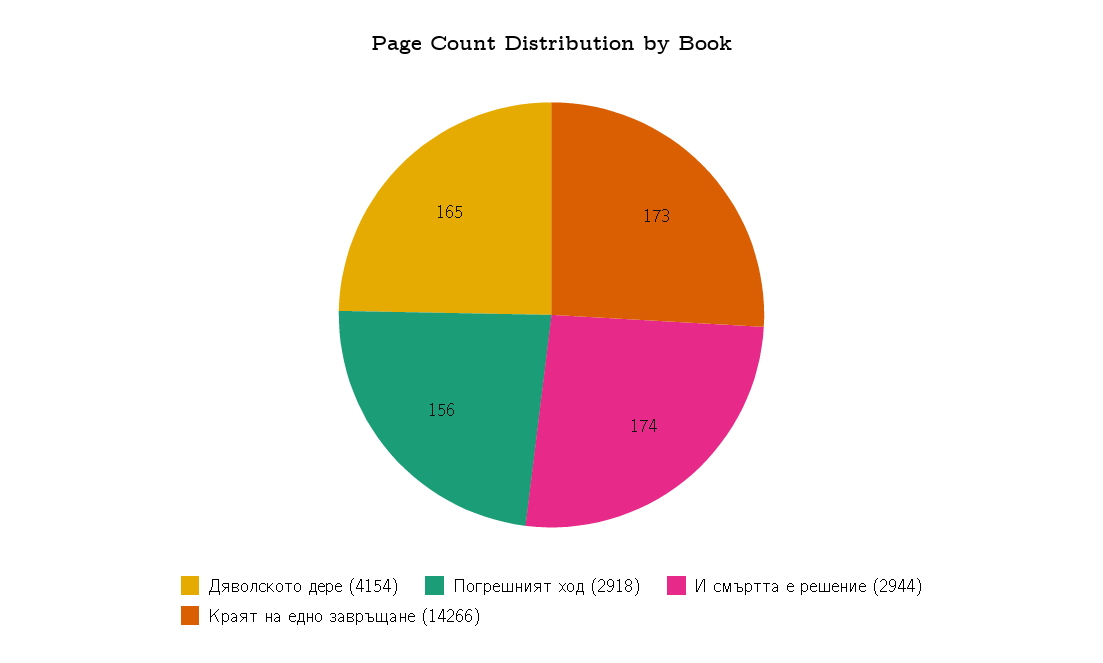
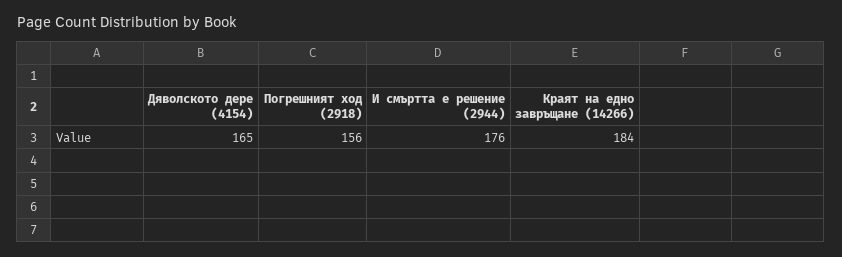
И смъртта е решение (2944): 174 -> 176
Краят на едно завръщане (14266): 173 -> 184

